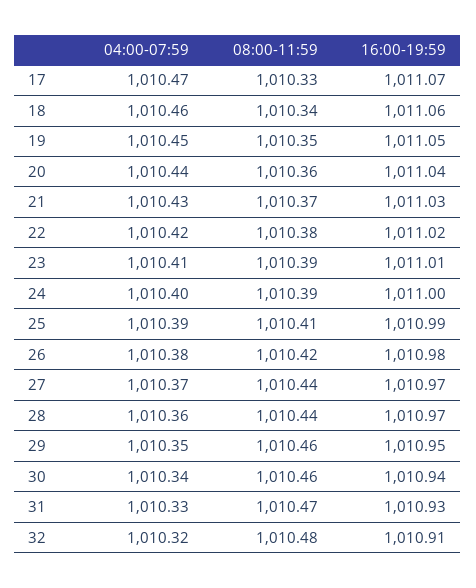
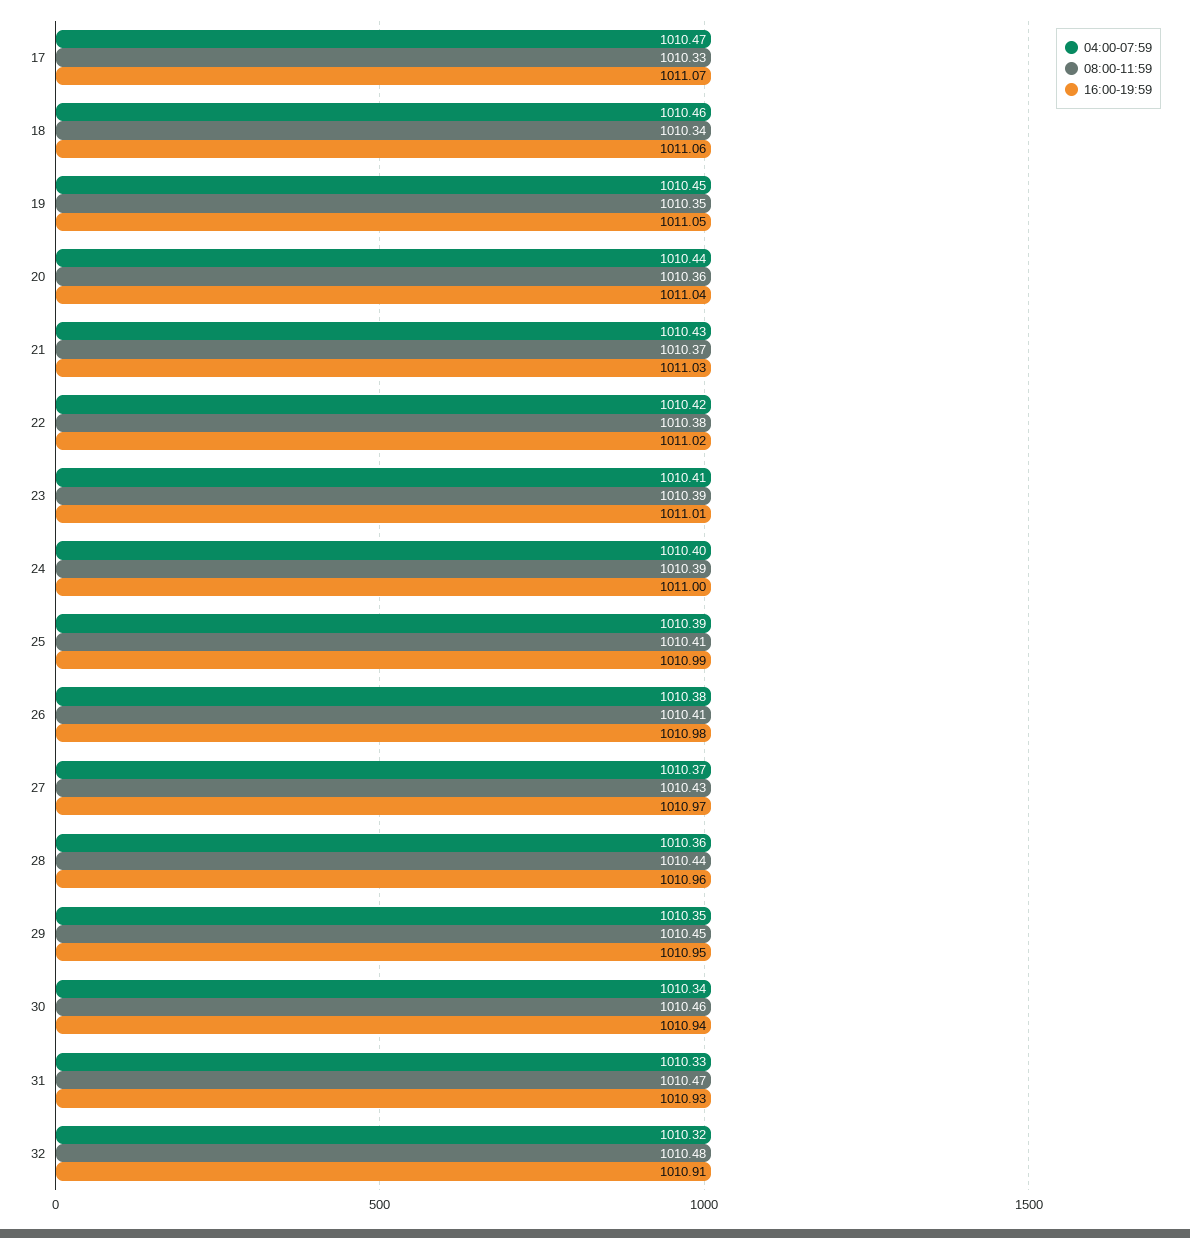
08:00-11:59, 26: 1010.42 -> 1010.41
08:00-11:59, 27: 1010.44 -> 1010.43
16:00-19:59, 28: 1010.97 -> 1010.96
08:00-11:59, 29: 1010.46 -> 1010.45

